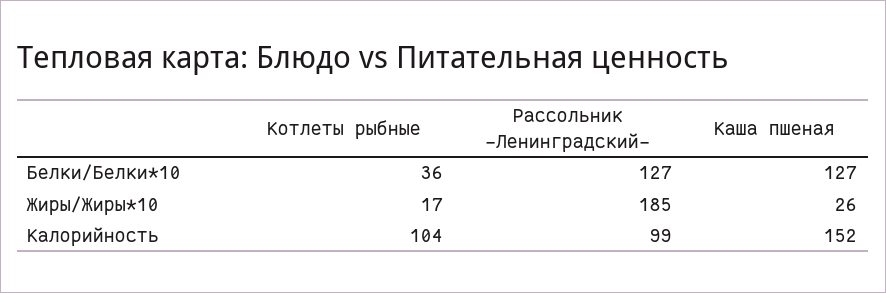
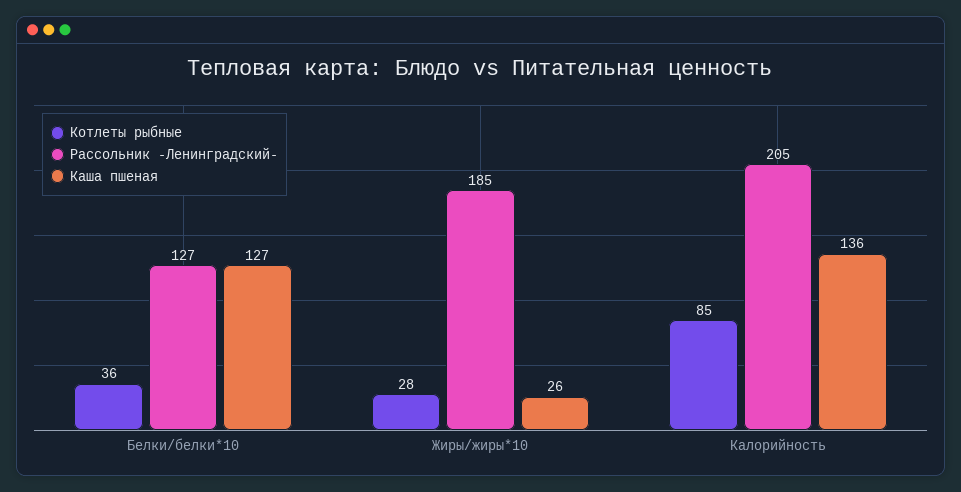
Котлеты рыбные, Жиры/Жиры*10: 17 -> 28
Котлеты рыбные, Калорийность: 104 -> 85
Рассольник -Ленинградский-, Калорийность: 99 -> 205
Каша пшеная, Калорийность: 152 -> 136

